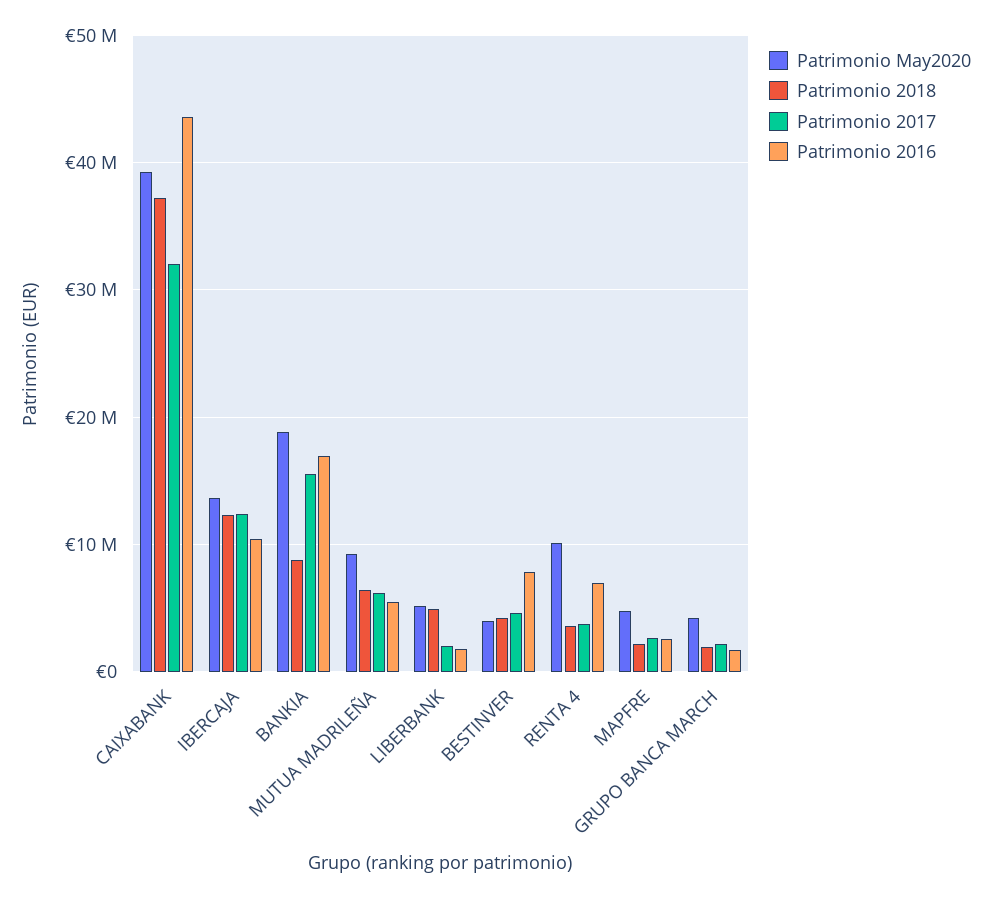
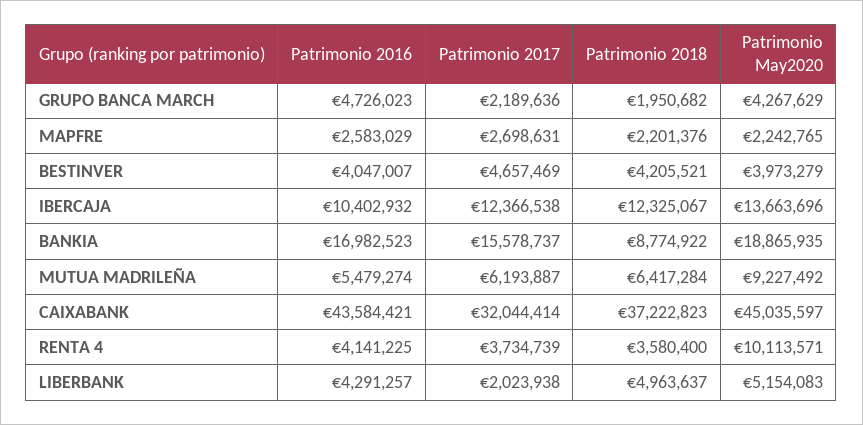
Patrimonio May2020, CAIXABANK: 39000000 -> 45035597
Patrimonio 2016, LIBERBANK: 2000000 -> 4291257
Patrimonio 2016, BESTINVER: 8000000 -> 4047007
Patrimonio 2016, RENTA 4: 7000000 -> 4141225
Patrimonio May2020, MAPFRE: 5000000 -> 2242765
Patrimonio 2016, GRUPO BANCA MARCH: 2000000 -> 4726023

